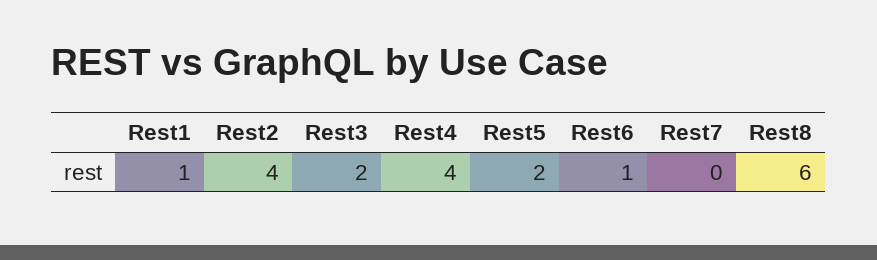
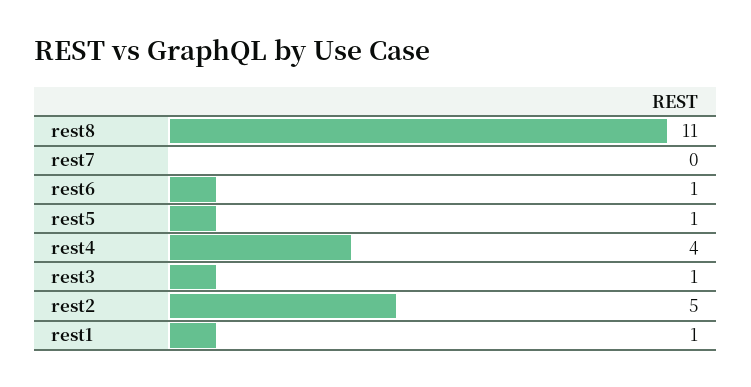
Rest2: 4 -> 5
Rest3: 2 -> 1
Rest5: 2 -> 1
Rest8: 6 -> 11

